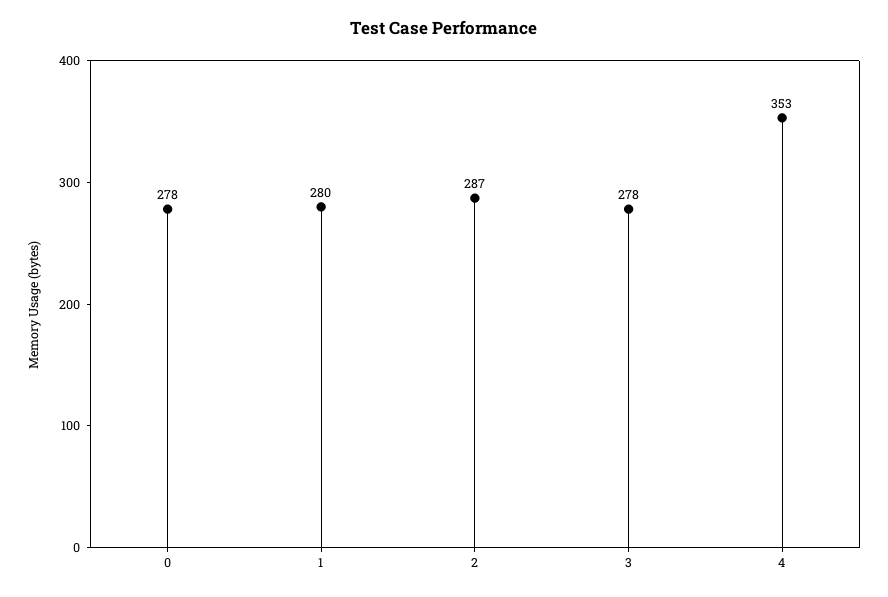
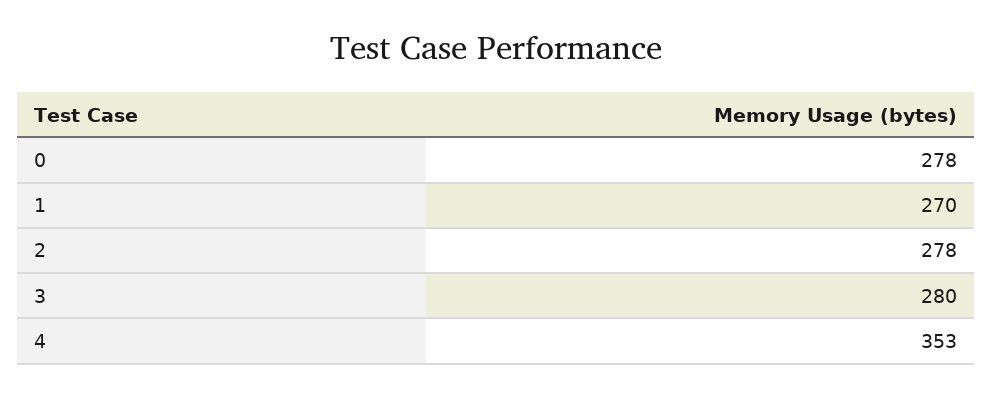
1: 280 -> 270
2: 287 -> 278
3: 278 -> 280

